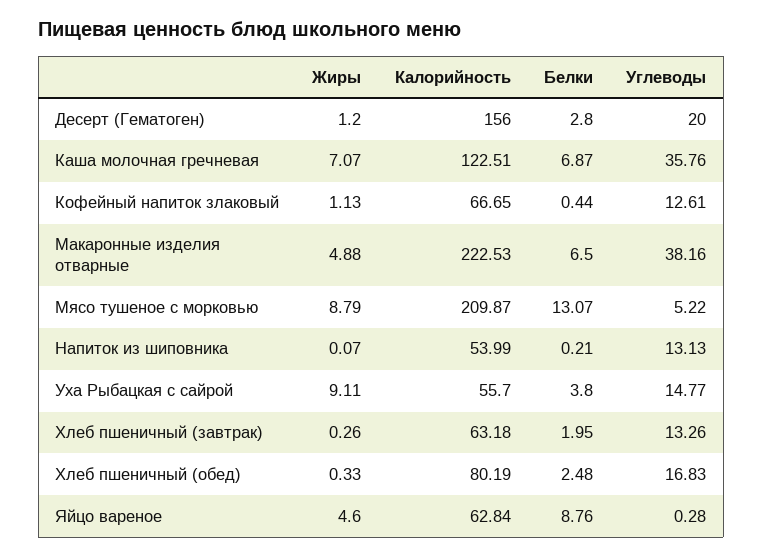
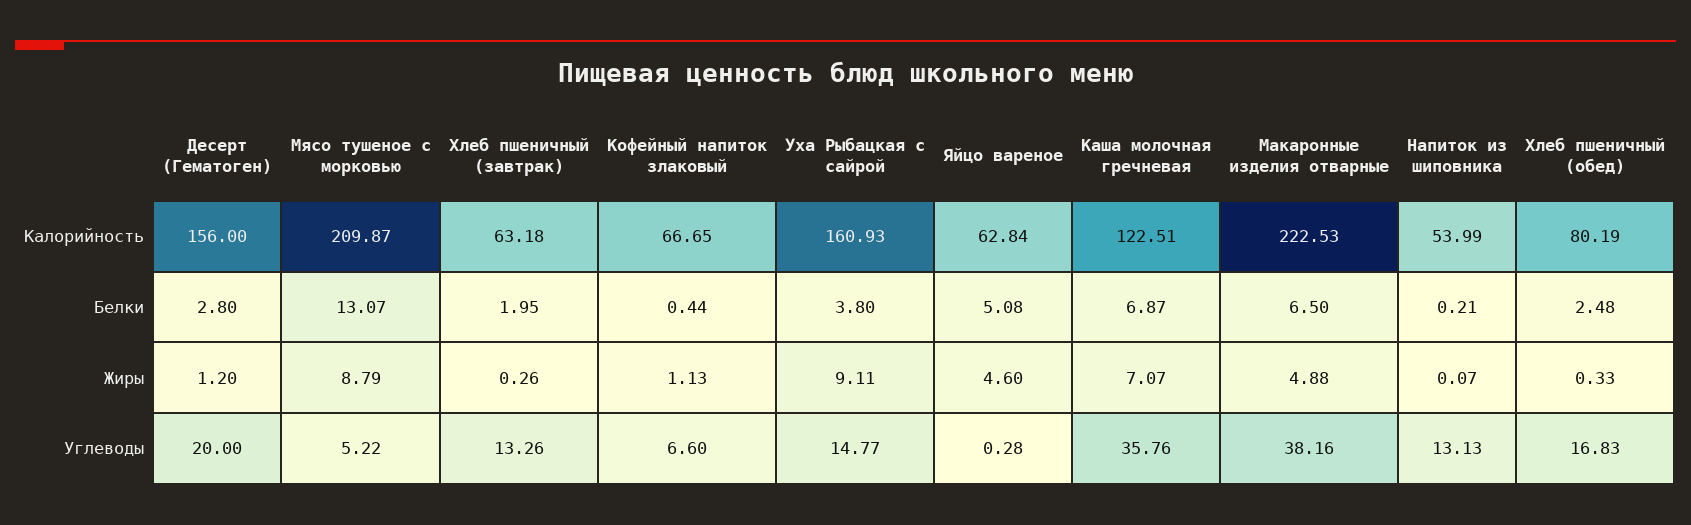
Углеводы, Кофейный напиток злаковый: 12.61 -> 6.6
Калорийность, Уха Рыбацкая с сайрой: 55.7 -> 160.93
Белки, Яйцо вареное: 8.76 -> 5.08

